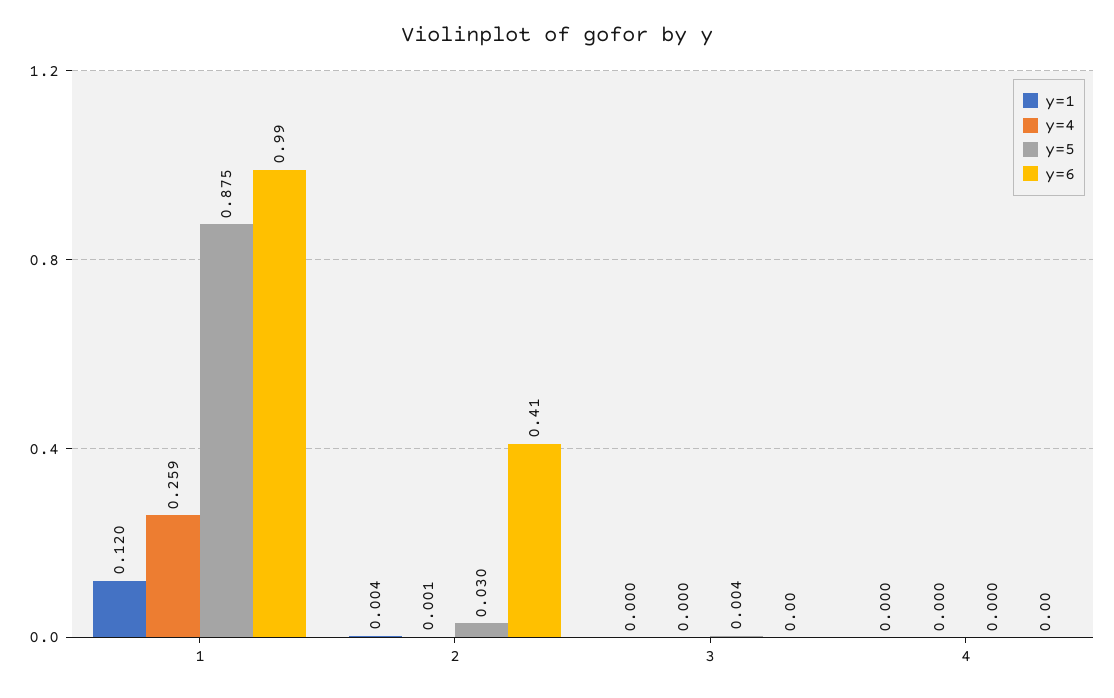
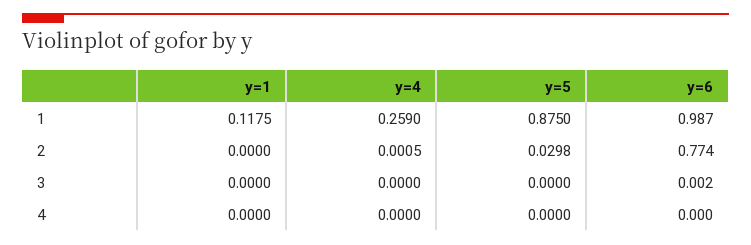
y=1, 1: 0.12 -> 0.1175
y=1, 2: 0.004 -> 0
y=6, 2: 0.41 -> 0.774
y=5, 3: 0.004 -> 0

